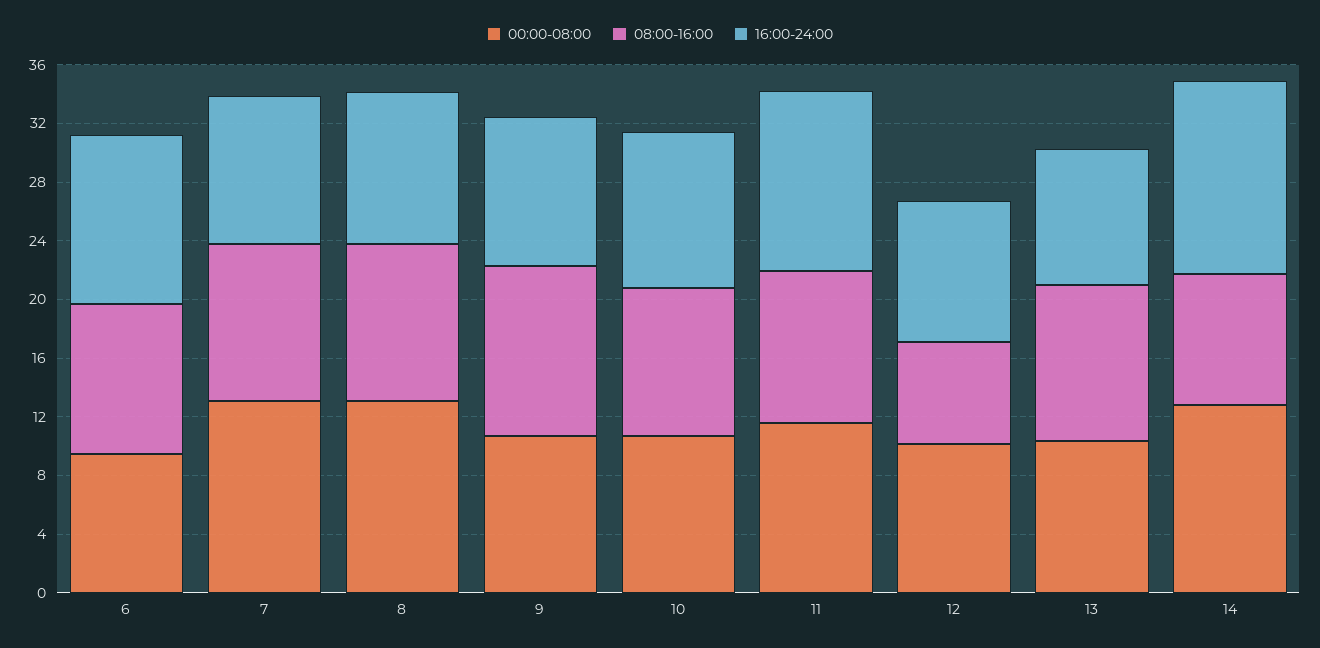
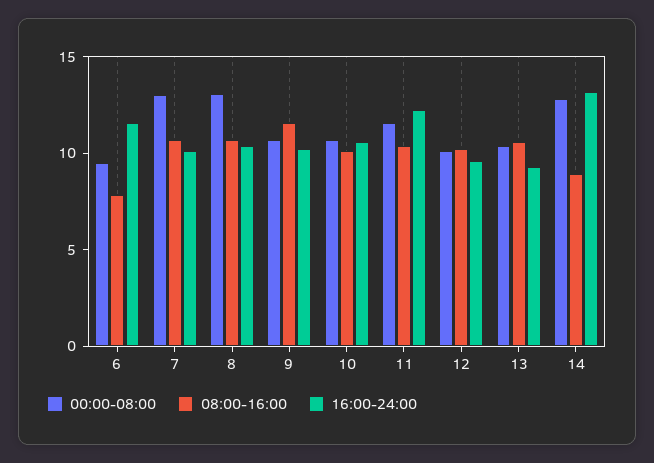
08:00-16:00, 6: 10 -> 8
08:00-16:00, 12: 7 -> 10

